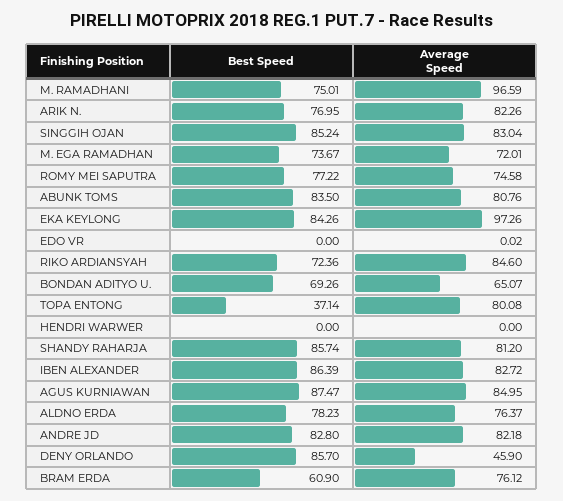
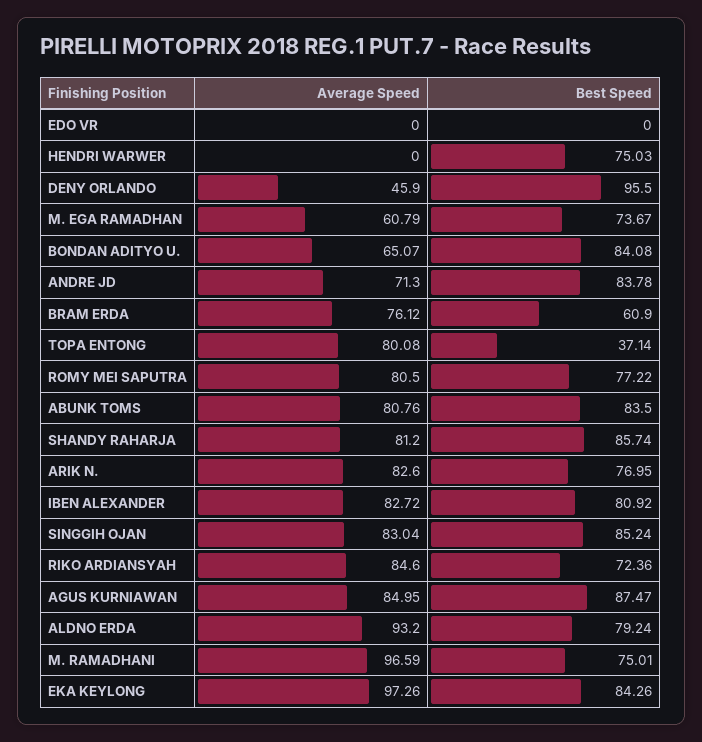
Average Speed, ARIK N.: 82.26 -> 82.6
Average Speed, M. EGA RAMADHAN: 72.01 -> 60.79
Average Speed, ROMY MEI SAPUTRA: 74.58 -> 80.5
Average Speed, EDO VR: 0.02 -> 0
Best Speed, BONDAN ADITYO U.: 69.26 -> 84.08
Best Speed, HENDRI WARWER: 0 -> 75.03
Best Speed, IBEN ALEXANDER: 86.39 -> 80.92
Best Speed, ALDNO ERDA: 78.23 -> 79.24
Average Speed, ALDNO ERDA: 76.37 -> 93.2
Best Speed, ANDRE JD: 82.8 -> 83.78
Average Speed, ANDRE JD: 82.18 -> 71.3
Best Speed, DENY ORLANDO: 85.7 -> 95.5

